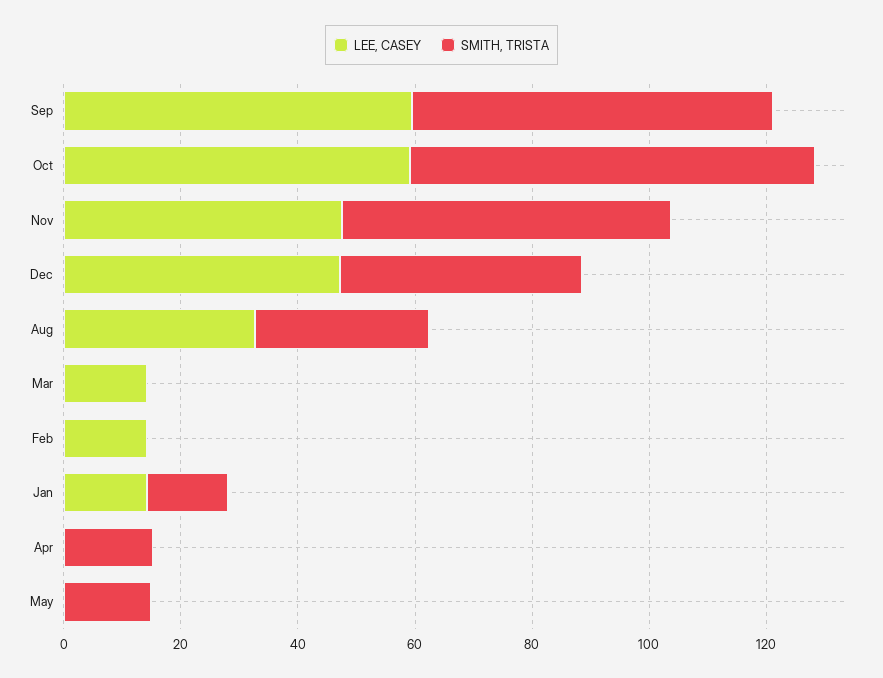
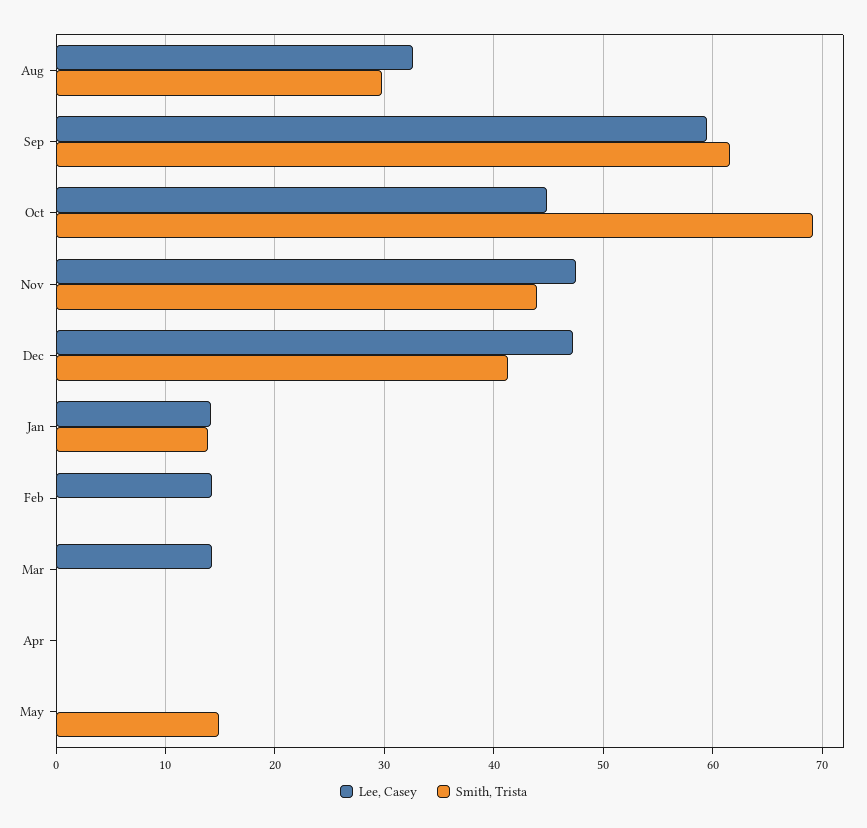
LEE, CASEY, Oct: 60 -> 45
SMITH, TRISTA, Nov: 55 -> 44
SMITH, TRISTA, Apr: 15 -> 0

